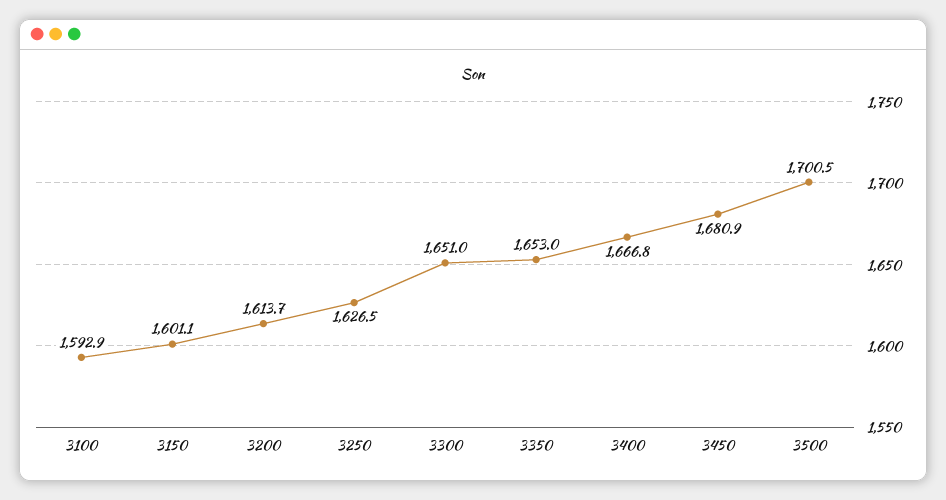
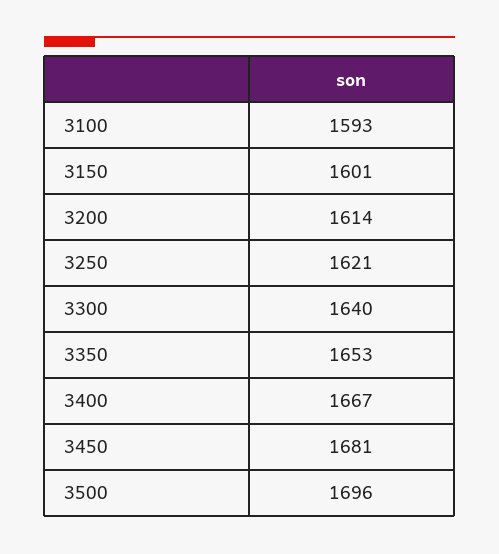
3250: 1626.5 -> 1621
3300: 1651 -> 1640
3500: 1700.5 -> 1696

